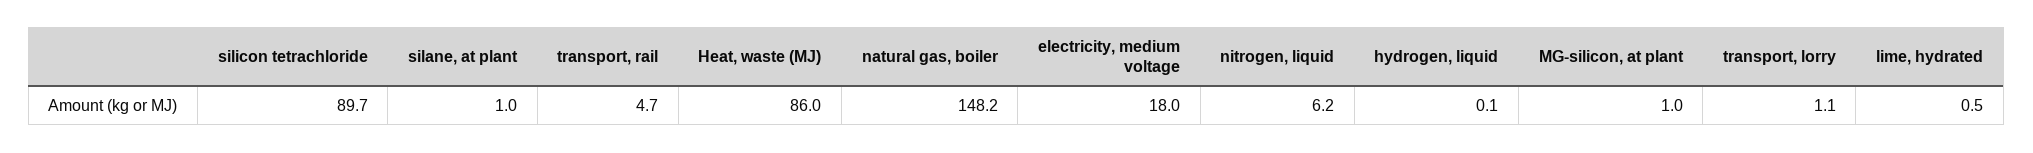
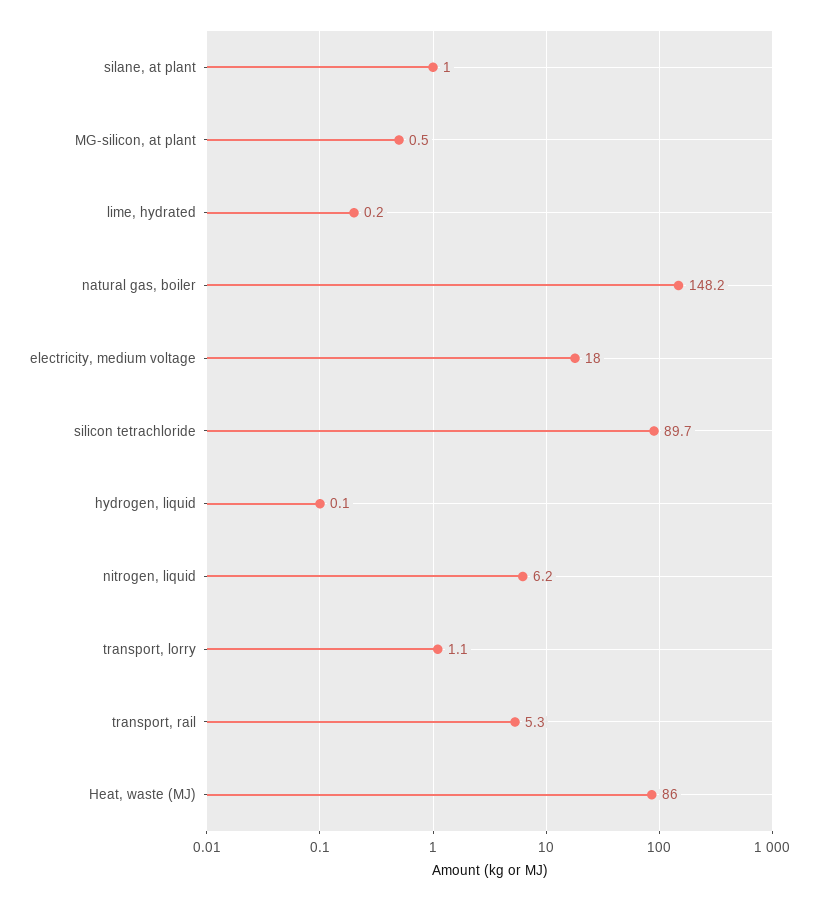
transport, rail: 4.7 -> 5.3
MG-silicon, at plant: 1 -> 0.5
lime, hydrated: 0.5 -> 0.2

